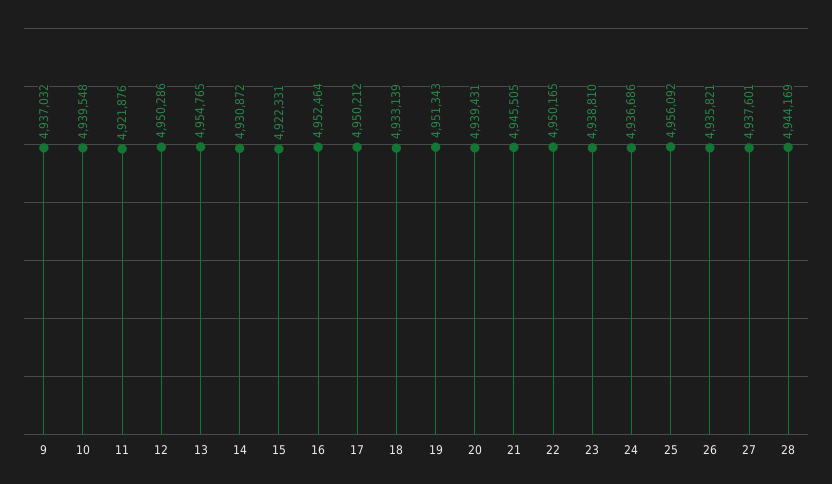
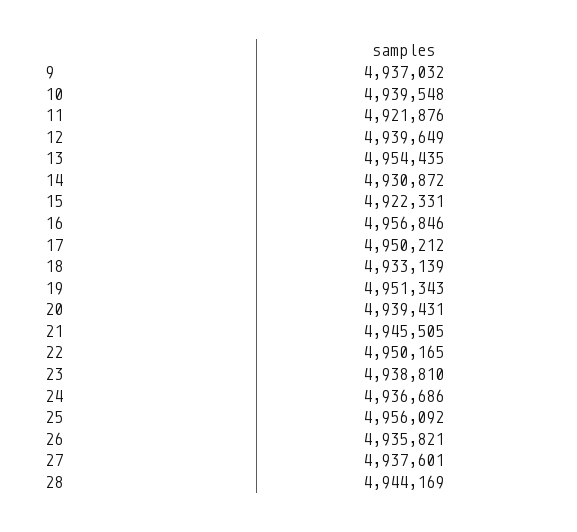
12: 4950286 -> 4939649
13: 4954765 -> 4954435
16: 4952464 -> 4956846

